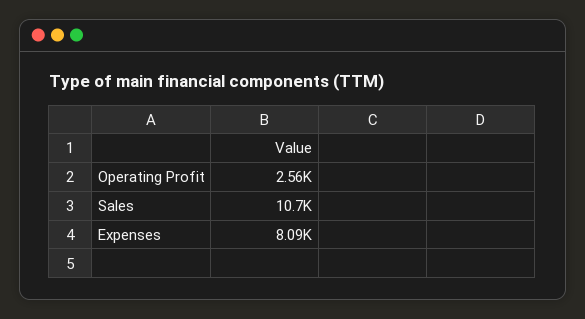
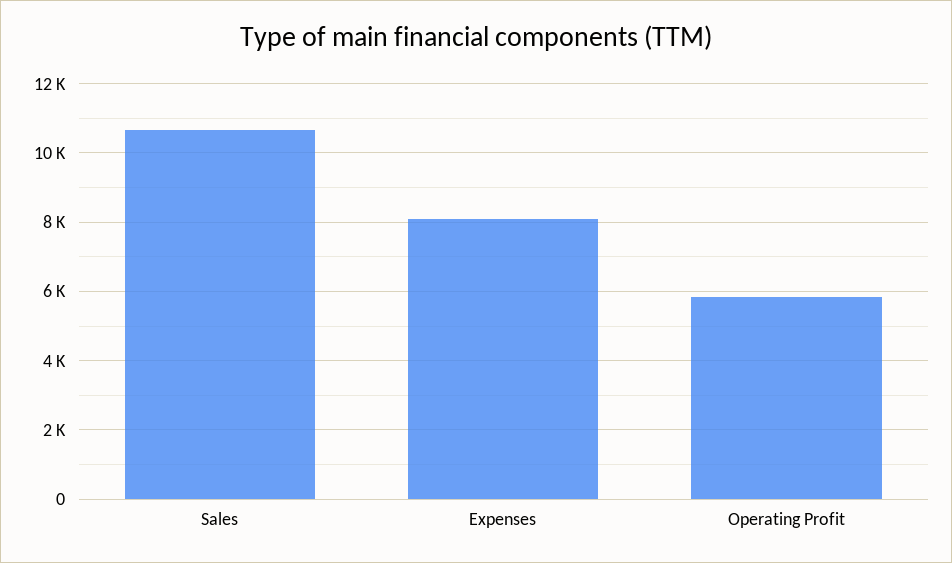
Operating Profit: 2560 -> 5800

